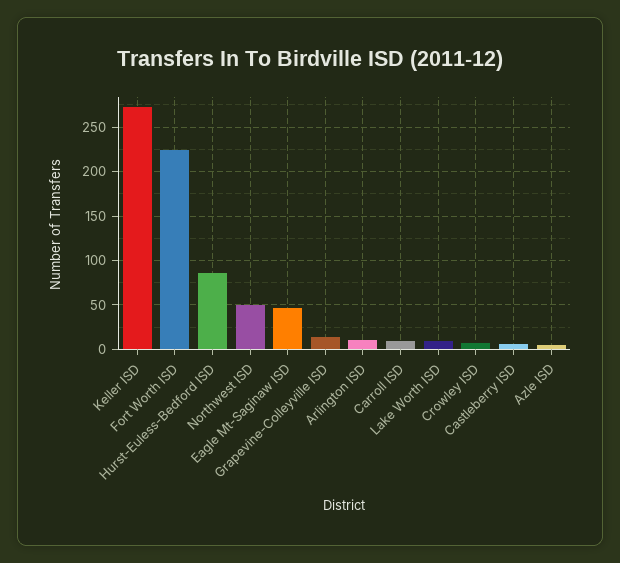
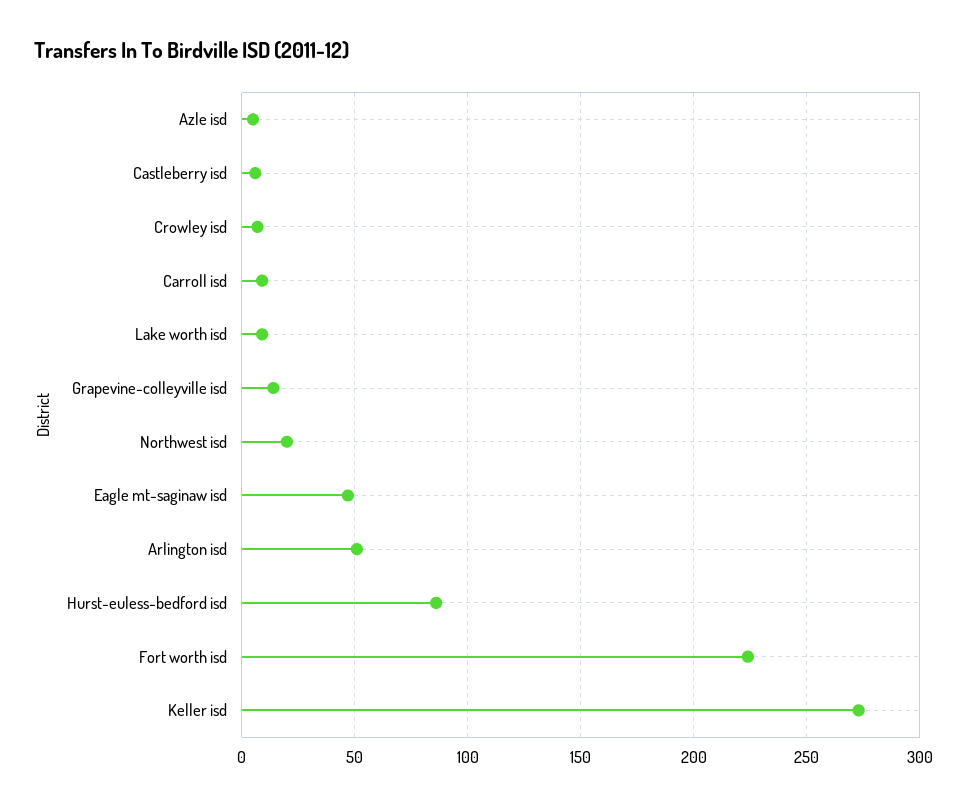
Northwest ISD: 50 -> 20
Arlington ISD: 10 -> 50

